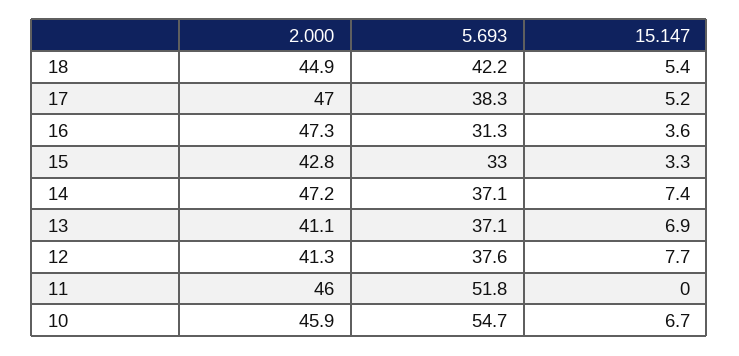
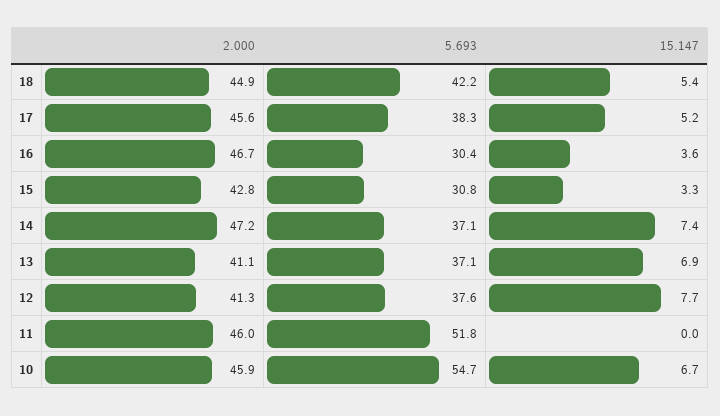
2.000, 17: 47 -> 45.6
2.000, 16: 47.3 -> 46.7
5.693, 16: 31.3 -> 30.4
5.693, 15: 33 -> 30.8

